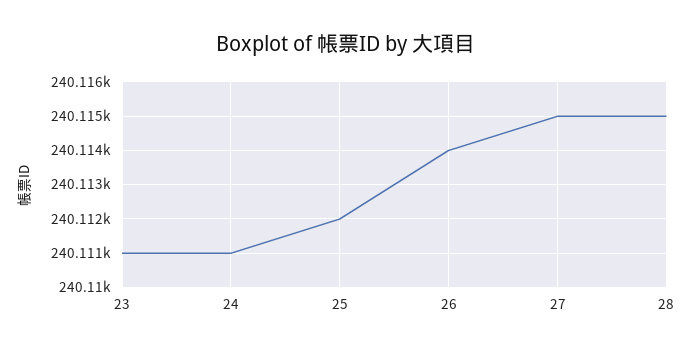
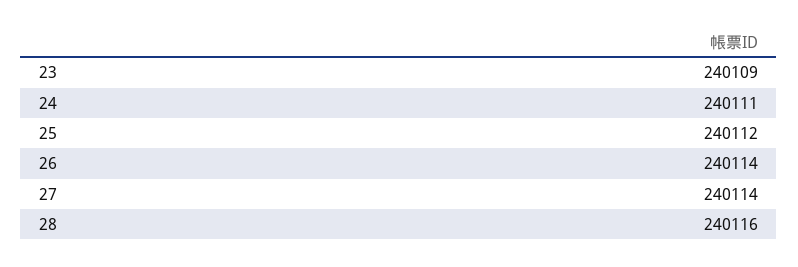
23: 240111 -> 240109
27: 240115 -> 240114
28: 240115 -> 240116

